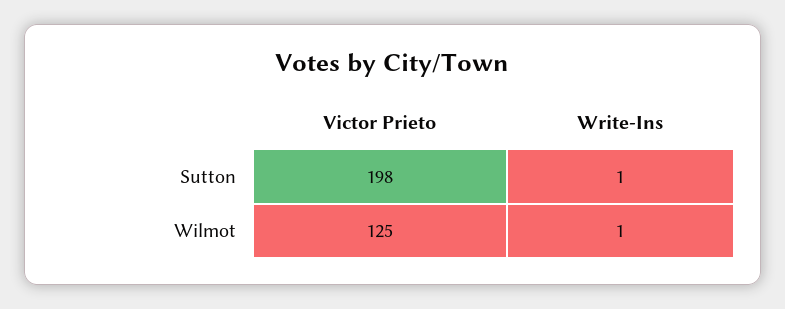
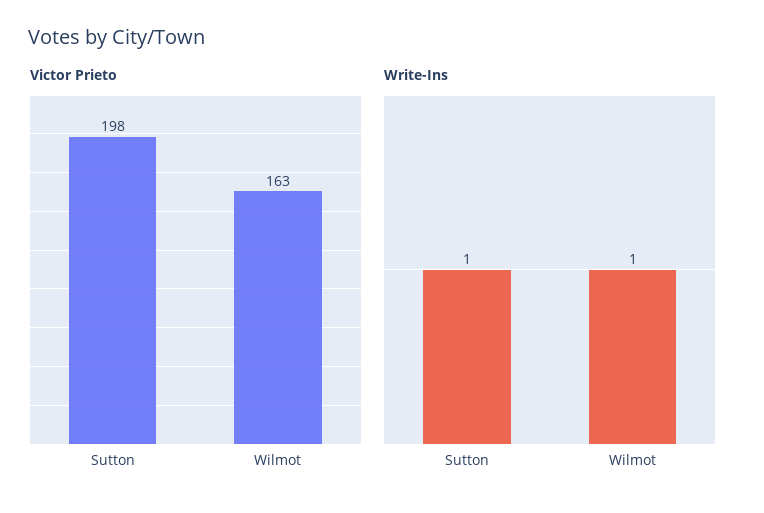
Victor Prieto, Wilmot: 125 -> 163

